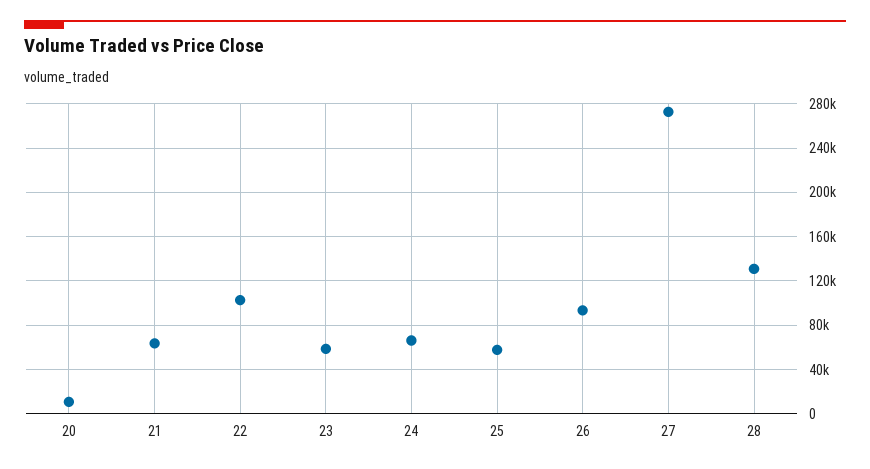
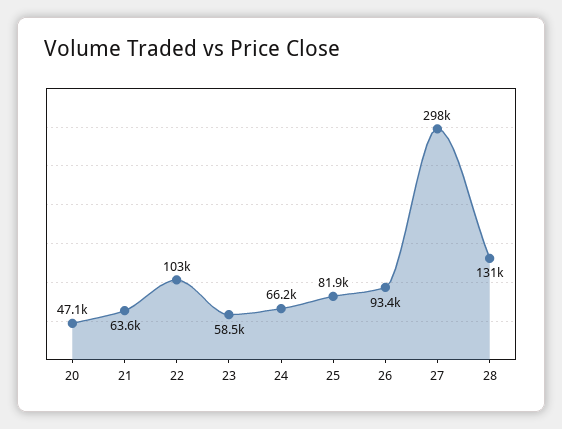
20: 10000 -> 47100
25: 60000 -> 81900
27: 270000 -> 298000

